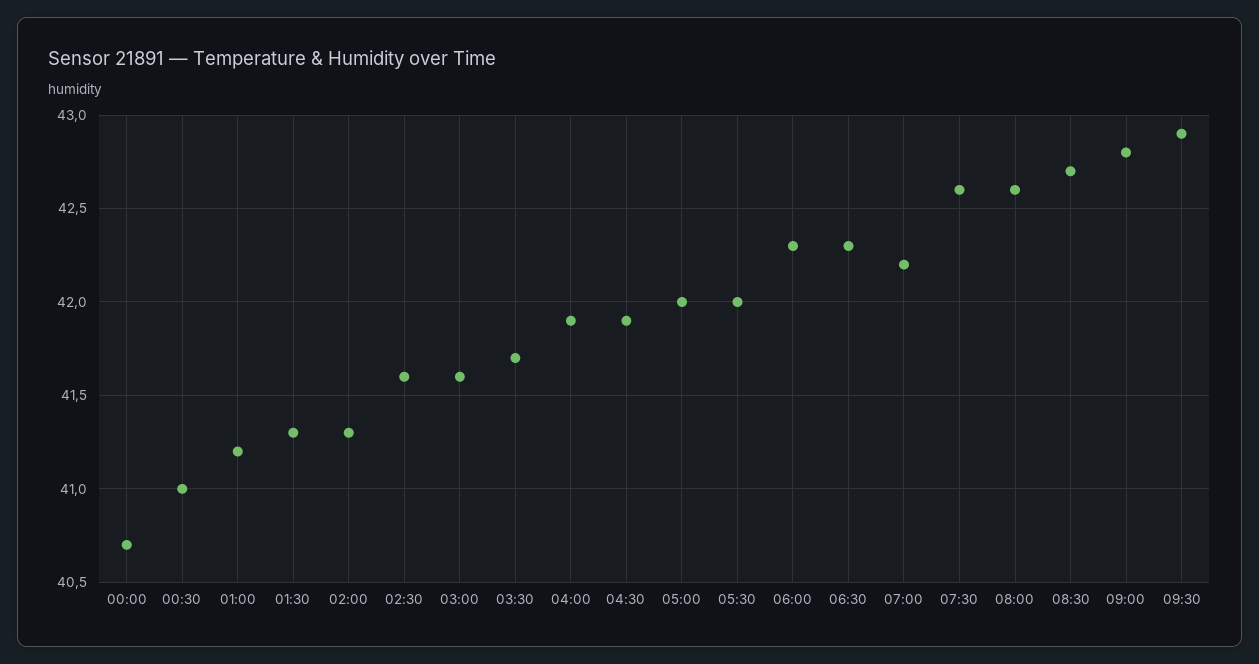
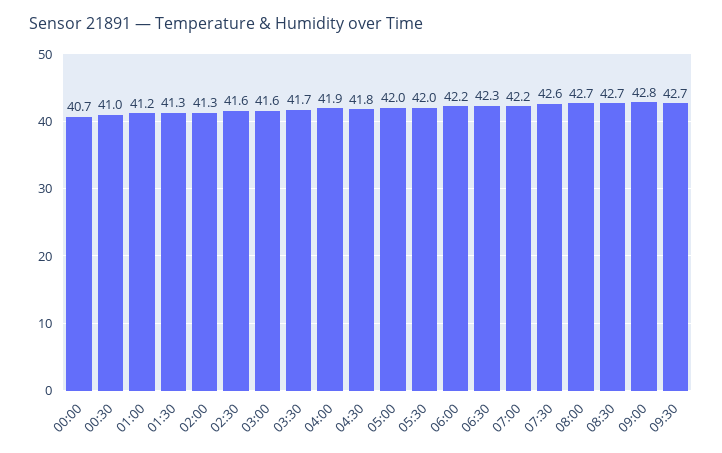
04:30: 41.9 -> 41.8
06:00: 42.3 -> 42.2
08:00: 42.6 -> 42.7
09:30: 42.9 -> 42.7

